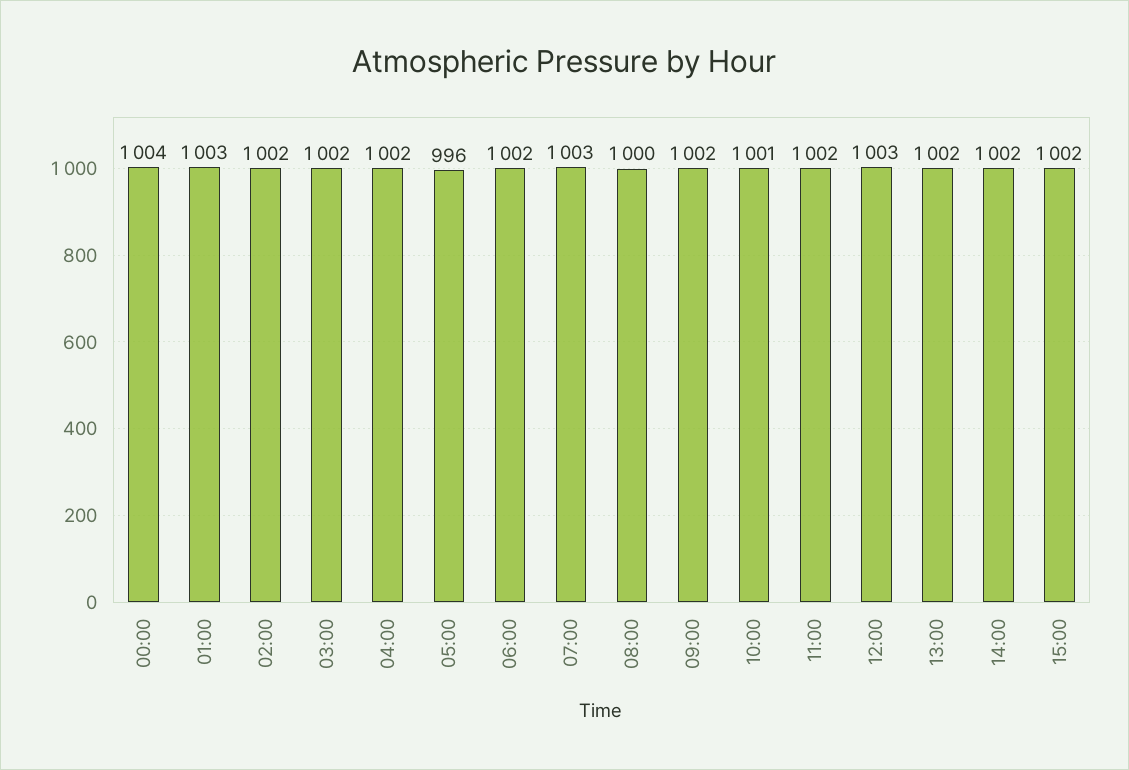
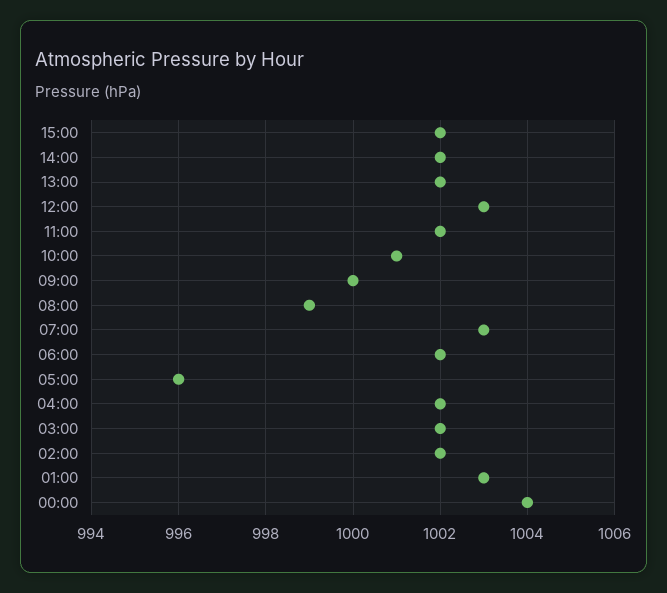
08:00: 1000 -> 999
09:00: 1002 -> 1000

